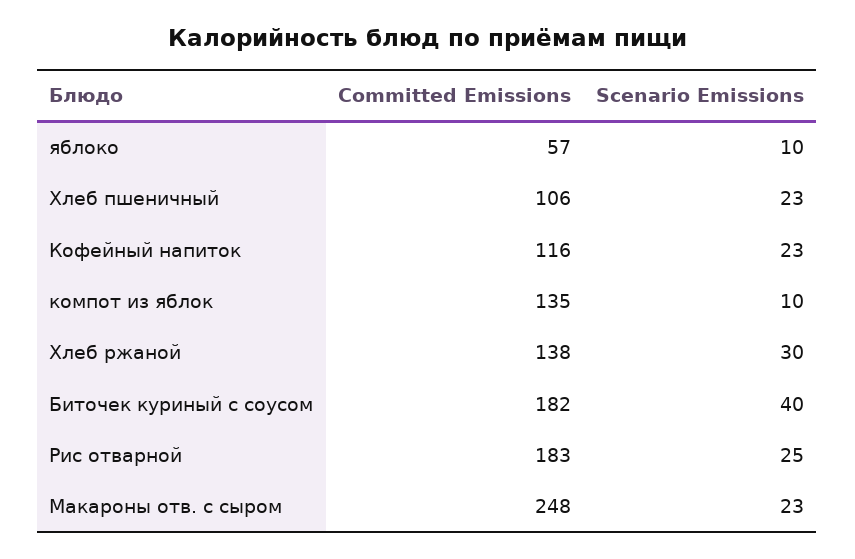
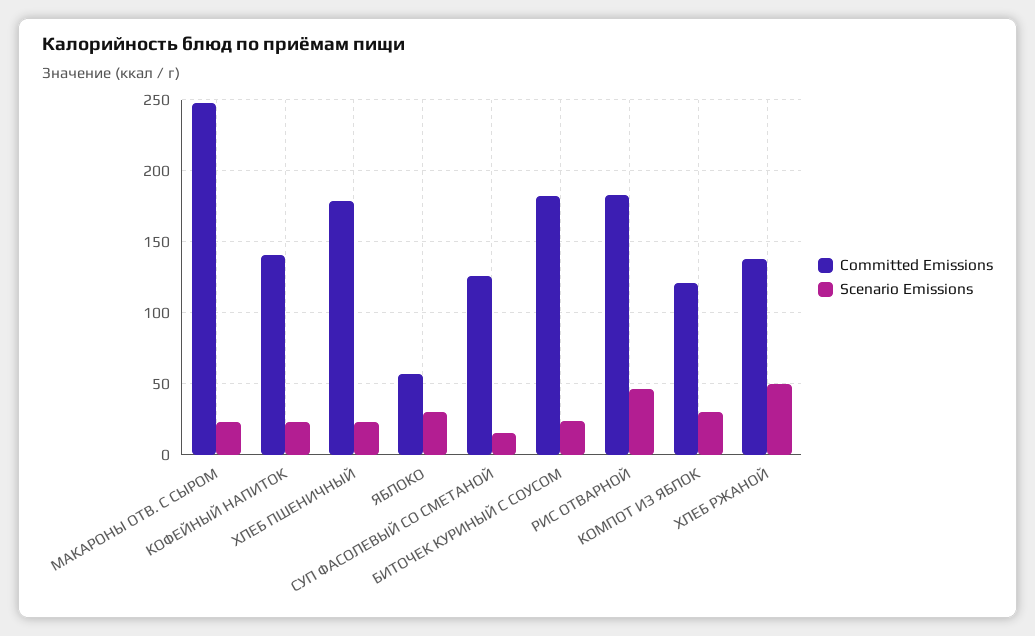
Scenario Emissions, яблоко: 10 -> 30
Committed Emissions, Хлеб пшеничный: 106 -> 180
Committed Emissions, Кофейный напиток: 116 -> 140
Committed Emissions, компот из яблок: 135 -> 120
Scenario Emissions, компот из яблок: 10 -> 30
Scenario Emissions, Хлеб ржаной: 30 -> 50
Scenario Emissions, Биточек куриный с соусом: 40 -> 25
Scenario Emissions, Рис отварной: 25 -> 45
Committed Emissions, СУП ФАСОЛЕВЫЙ СО СМЕТАНОЙ: none -> 125
Scenario Emissions, СУП ФАСОЛЕВЫЙ СО СМЕТАНОЙ: none -> 15

